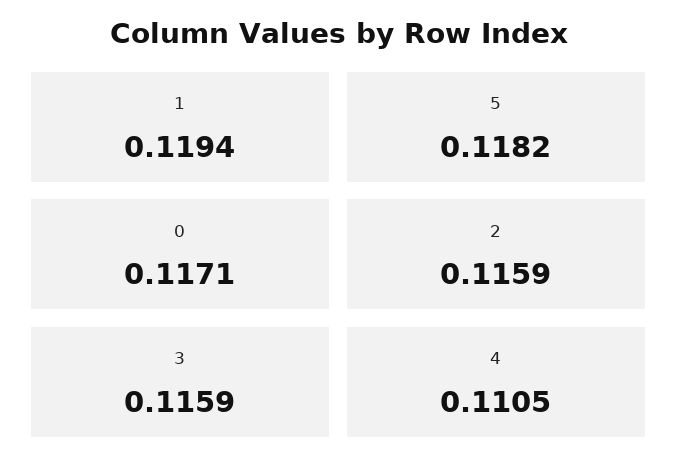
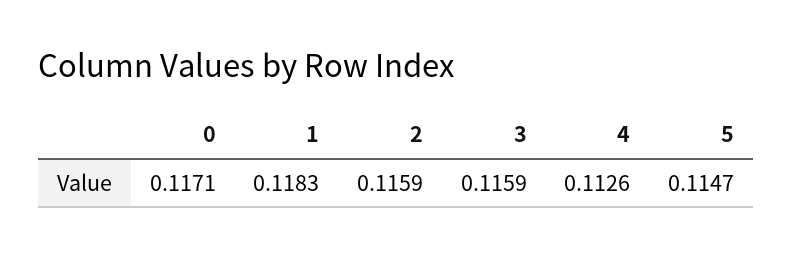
1: 0.1194 -> 0.1183
5: 0.1182 -> 0.1147
4: 0.1105 -> 0.1126

